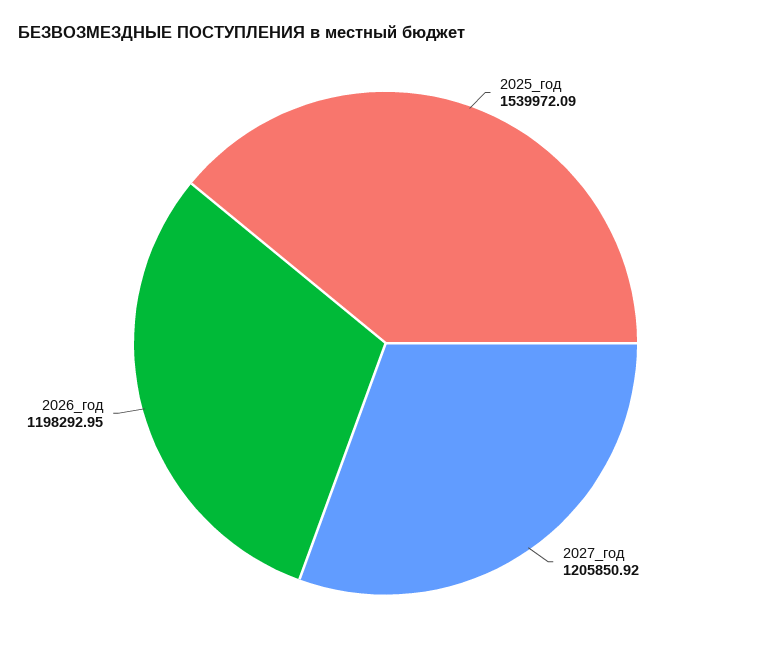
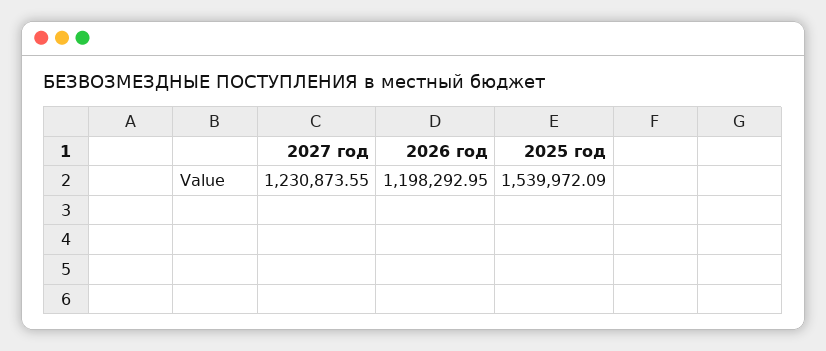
2027_год: 1205850.92 -> 1230873.55

